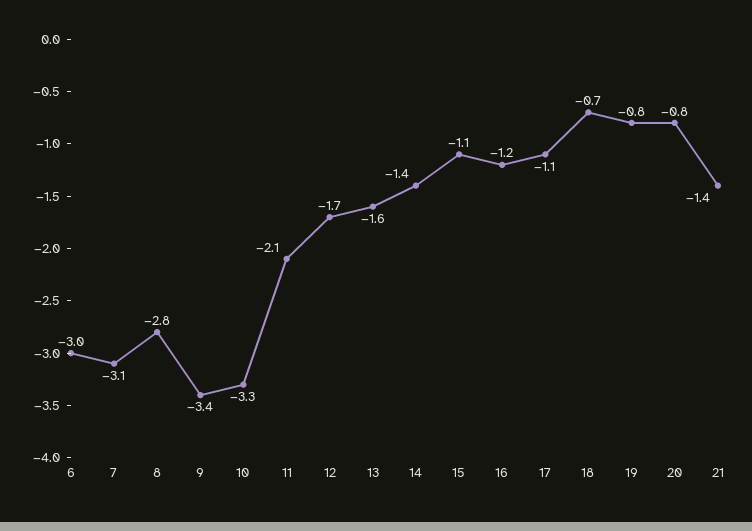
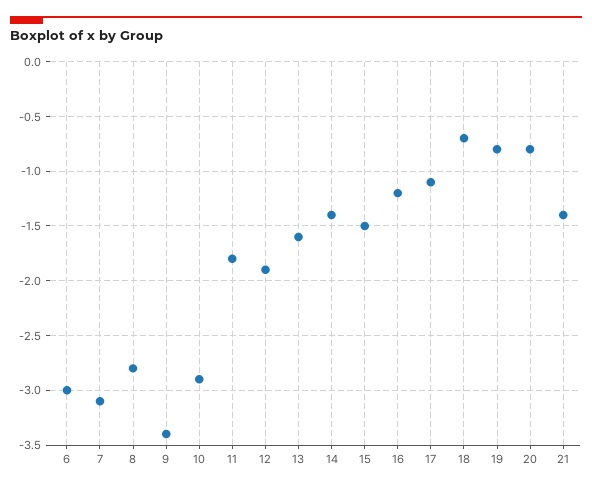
10: -3.3 -> -2.9
11: -2.1 -> -1.8
12: -1.7 -> -1.9
15: -1.1 -> -1.5

